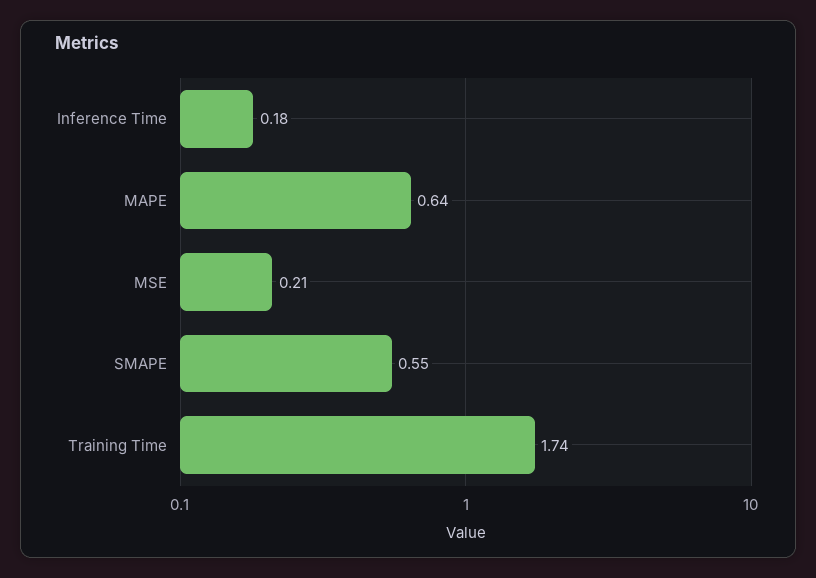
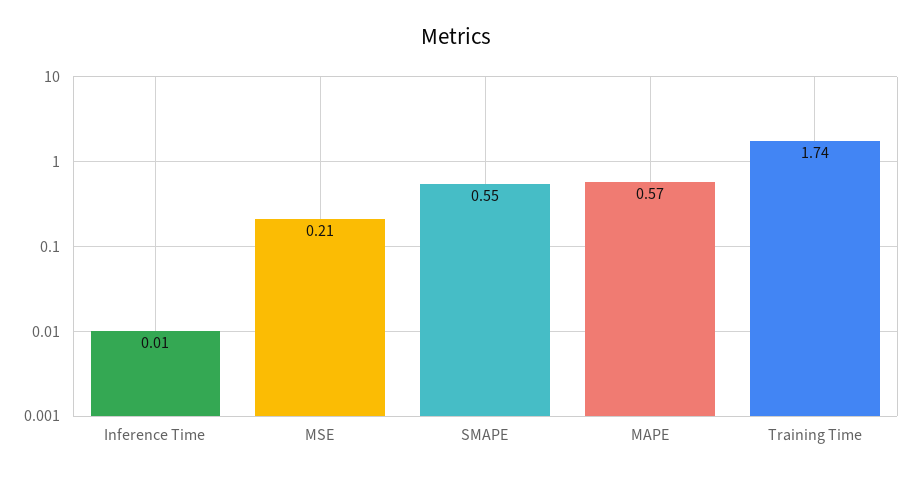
Inference Time: 0.18 -> 0.01
MAPE: 0.64 -> 0.57

